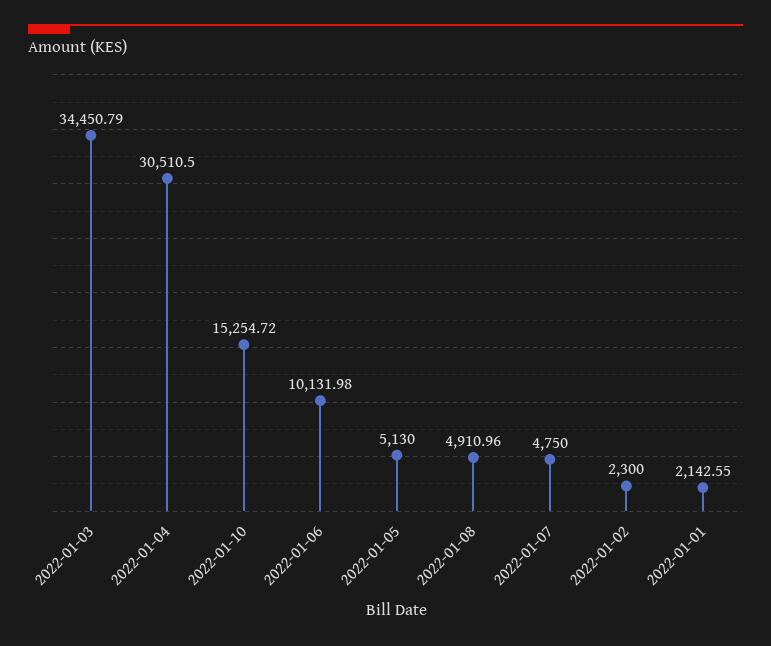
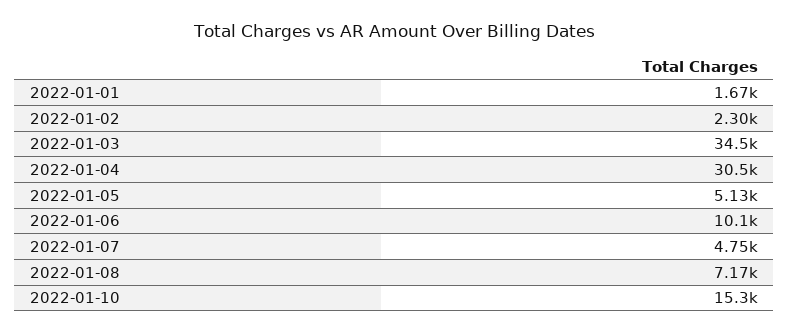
2022-01-08: 4910.96 -> 7170
2022-01-01: 2142.55 -> 1670

